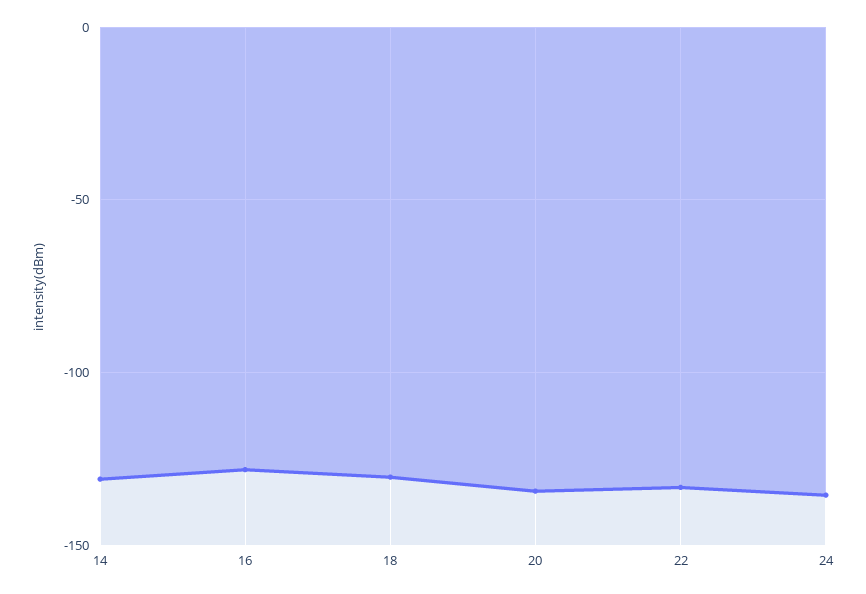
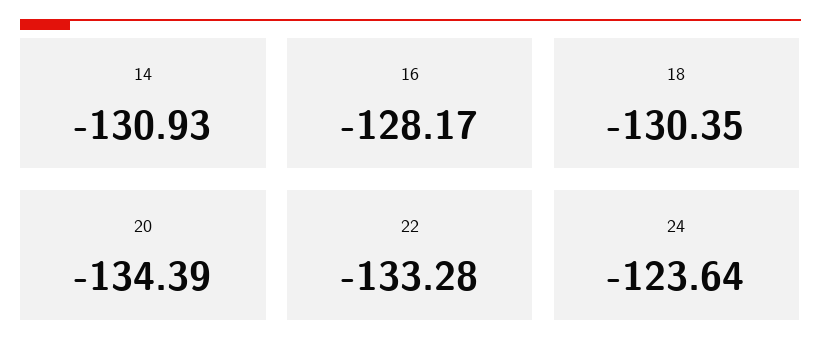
24: -135 -> -123.64

